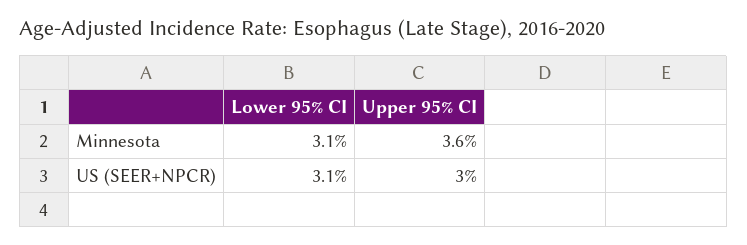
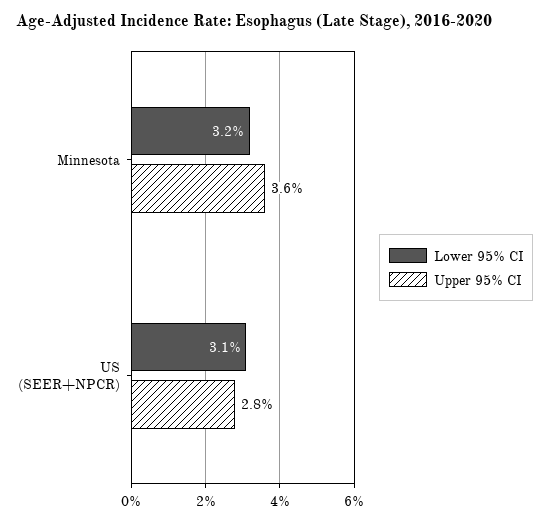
Lower 95% CI, Minnesota: 3.1 -> 3.2
Upper 95% CI, US (SEER+NPCR): 3 -> 2.8

